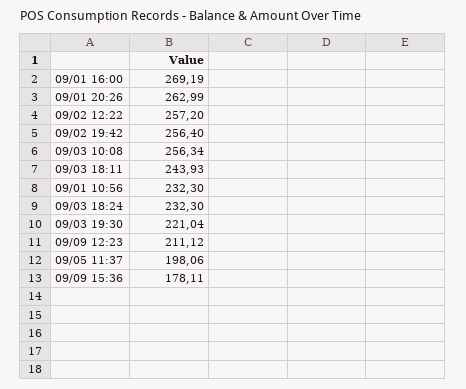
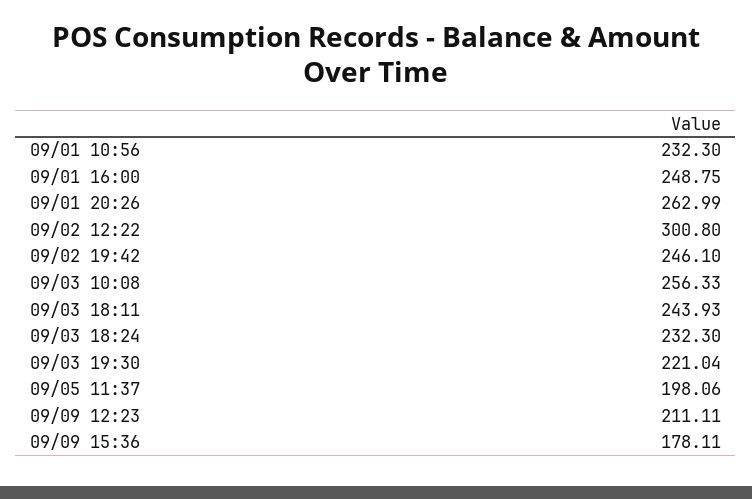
09/01 16:00: 269.19 -> 248.75
09/02 12:22: 257.2 -> 300.8
09/02 19:42: 256.4 -> 246.1
09/03 10:08: 256.34 -> 256.33
09/09 12:23: 211.12 -> 211.11

